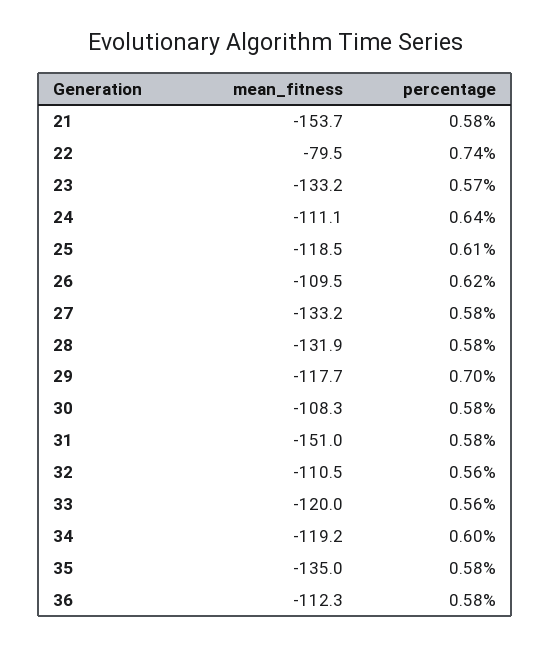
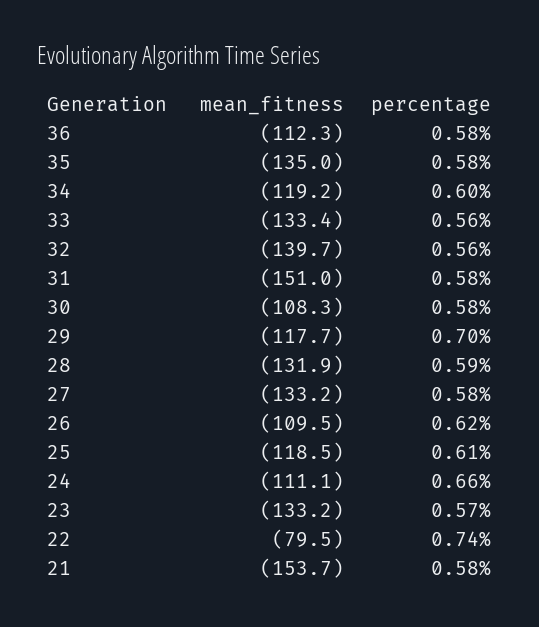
percentage, 24: 0.64 -> 0.66
percentage, 28: 0.58 -> 0.59
mean_fitness, 32: -110.5 -> -139.7
mean_fitness, 33: -120 -> -133.4

